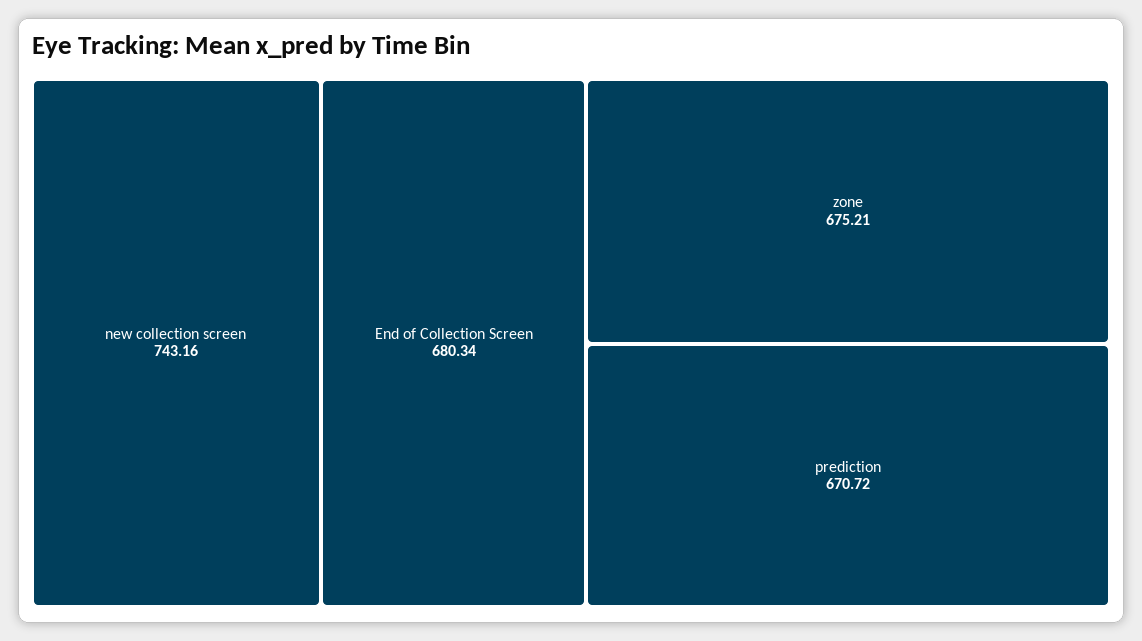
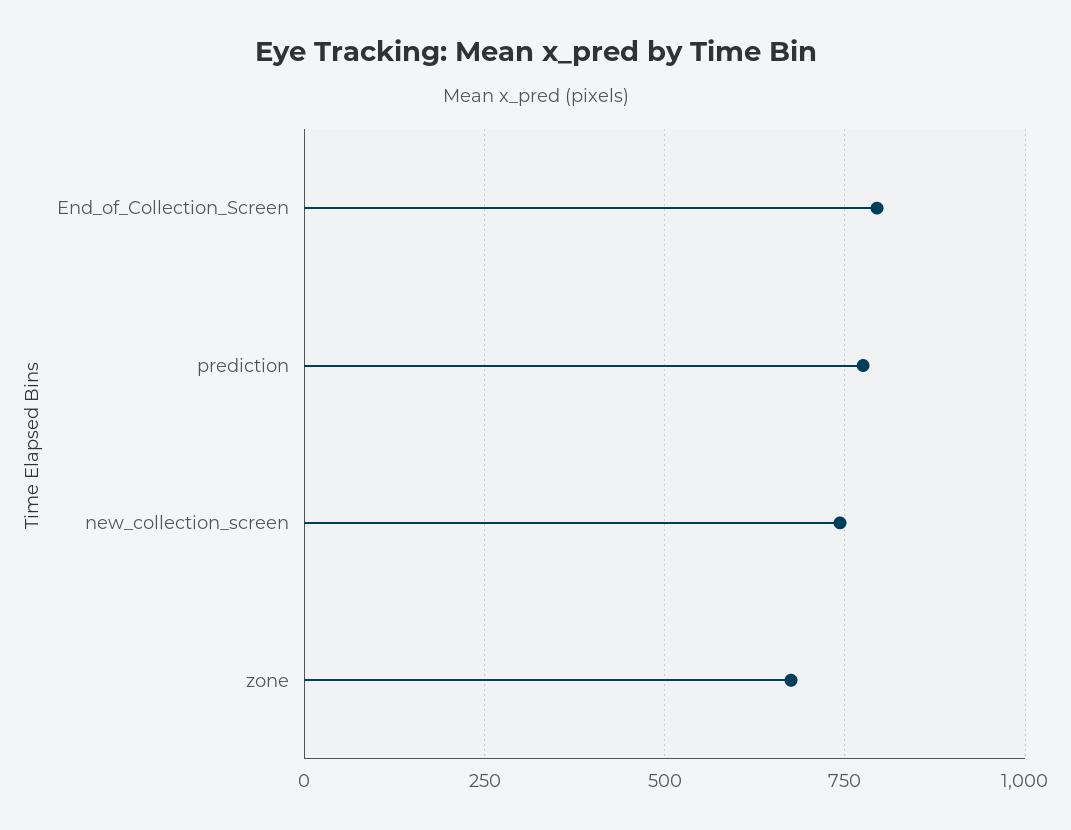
End of Collection Screen: 680.34 -> 800
prediction: 670.72 -> 775

